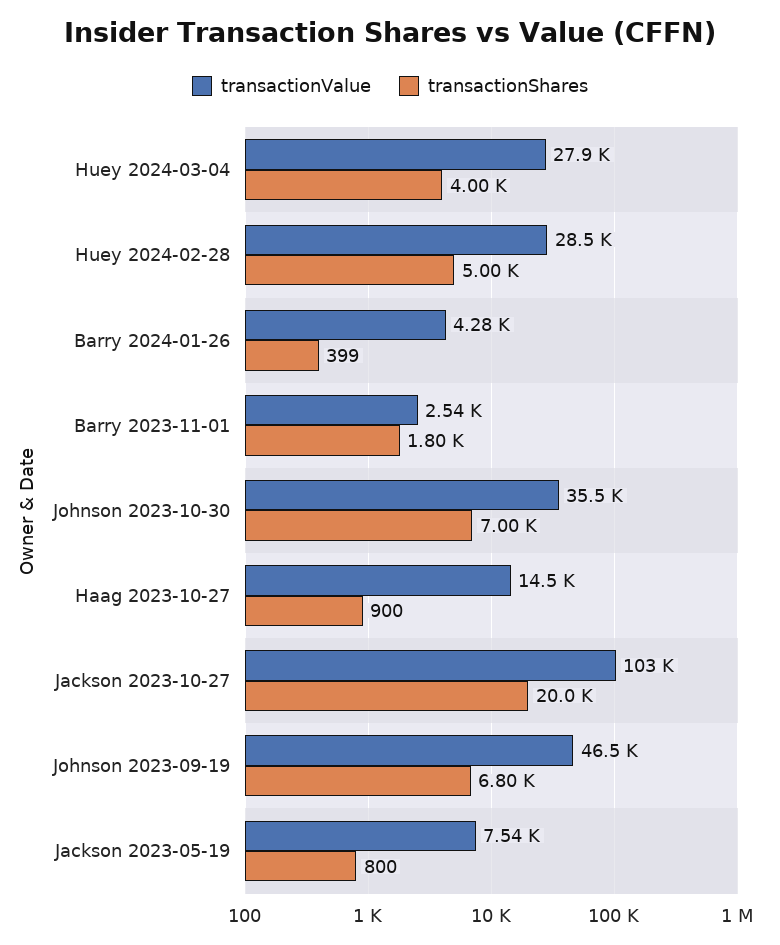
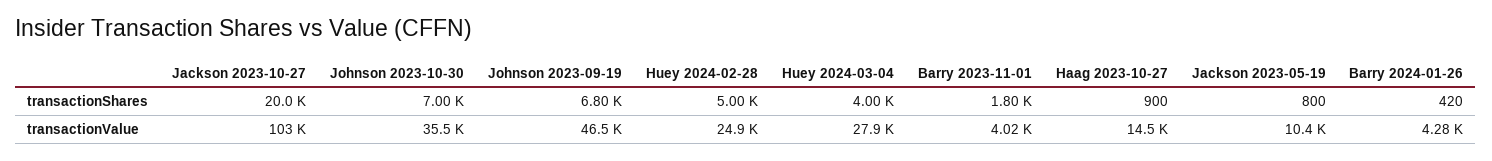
transactionValue, Huey 2024-02-28: 28500 -> 24900
transactionShares, Barry 2024-01-26: 399 -> 420
transactionValue, Barry 2023-11-01: 2540 -> 4020
transactionValue, Jackson 2023-05-19: 7540 -> 10400

